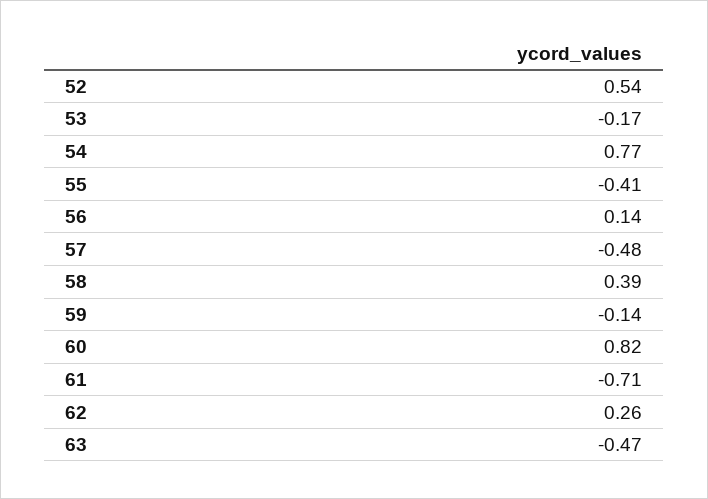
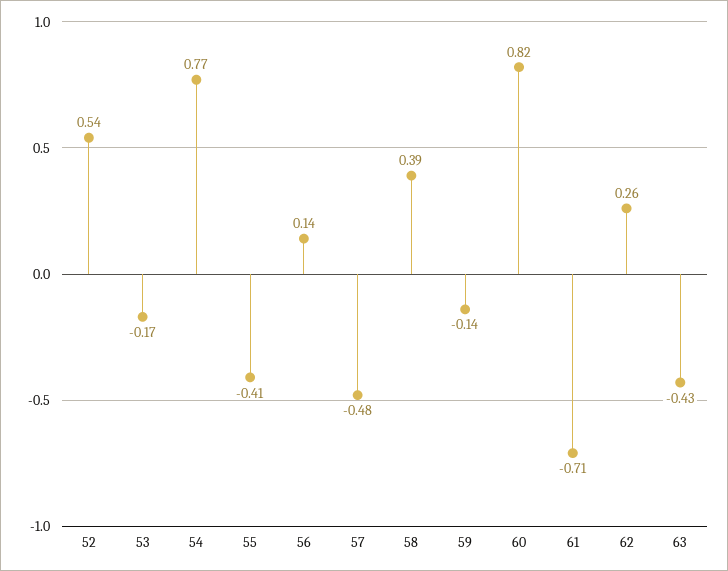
63: -0.47 -> -0.43

